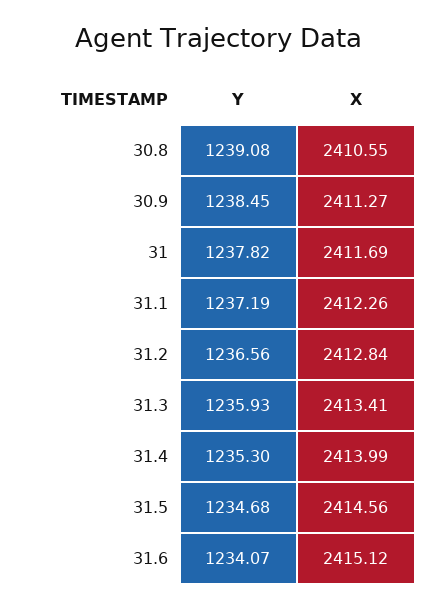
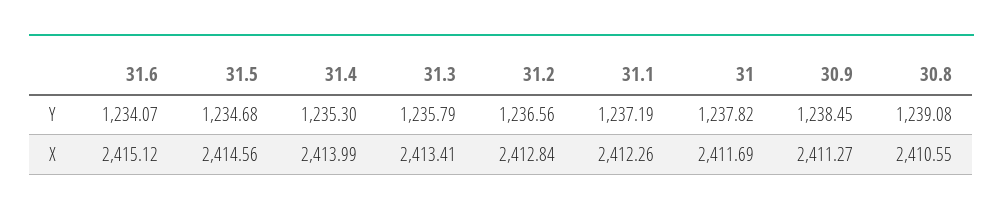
Y, 31.3: 1235.93 -> 1235.79

